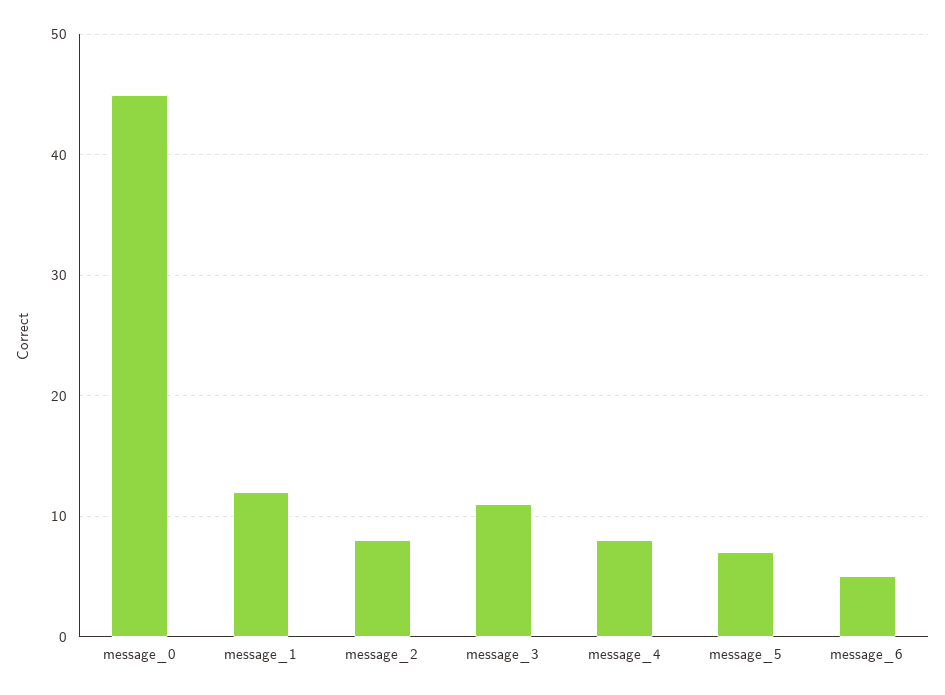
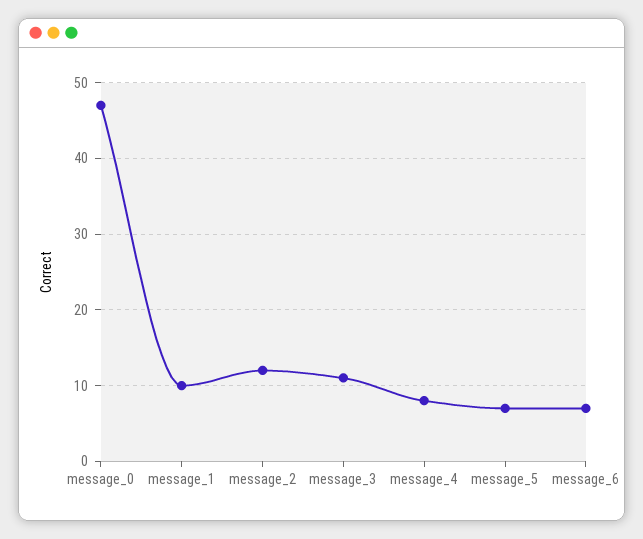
message_0: 45 -> 47
message_1: 12 -> 10
message_2: 8 -> 12
message_6: 5 -> 7

